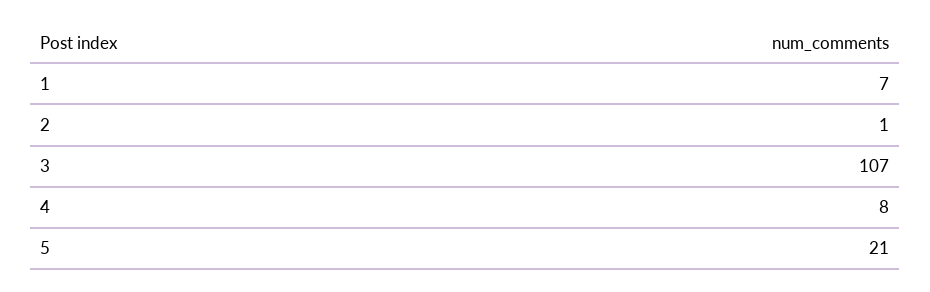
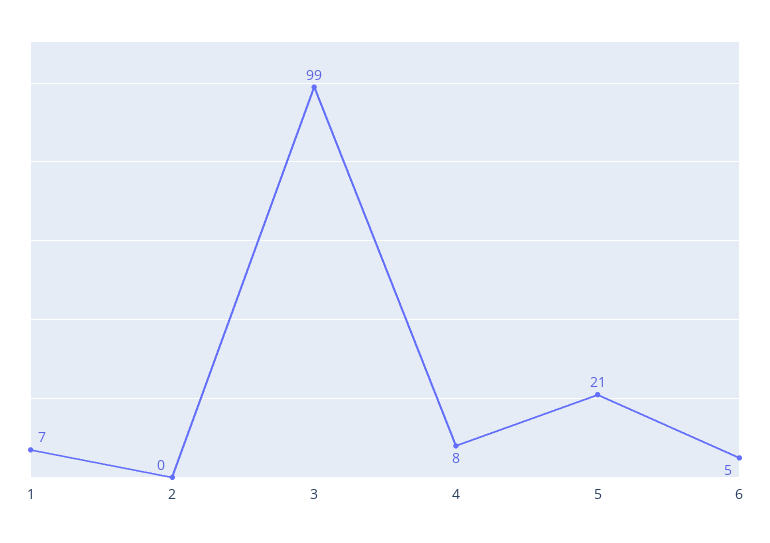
2: 1 -> 0
3: 107 -> 99
6: none -> 5

